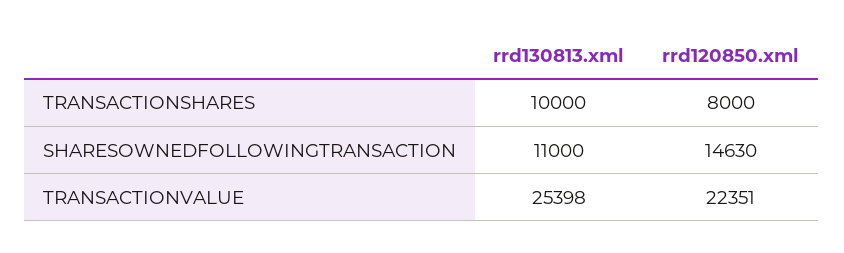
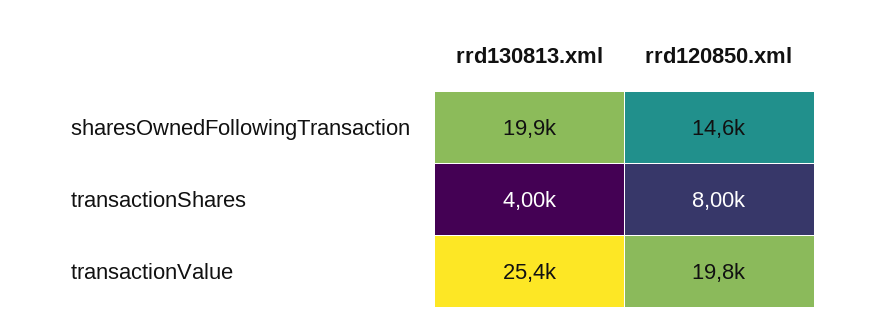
rrd130813.xml, TRANSACTIONSHARES: 10000 -> 4000
rrd130813.xml, SHARESOWNEDFOLLOWINGTRANSACTION: 11000 -> 19900
rrd120850.xml, TRANSACTIONVALUE: 22351 -> 19800

